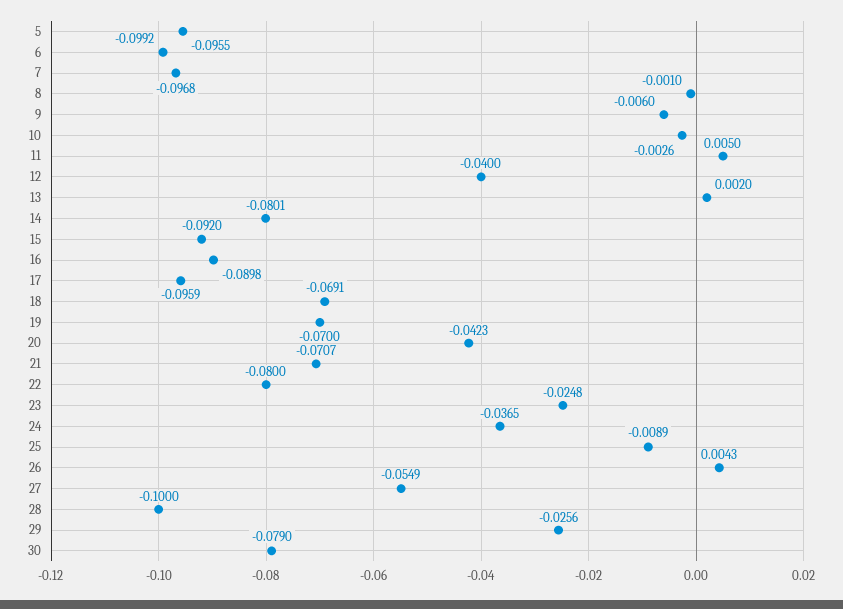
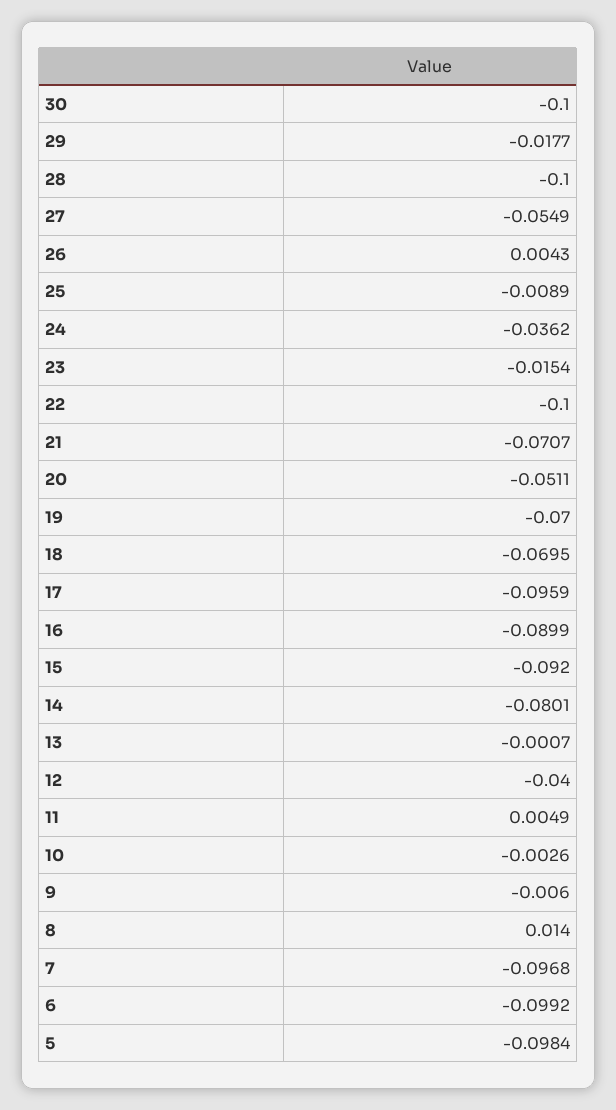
5: -0.0955 -> -0.0984
8: -0.001 -> 0.014
11: 0.005 -> 0.0049
13: 0.002 -> -0.0007
16: -0.0898 -> -0.0899
18: -0.0691 -> -0.0695
20: -0.0423 -> -0.0511
22: -0.08 -> -0.1
23: -0.0248 -> -0.0154
24: -0.0365 -> -0.0362
29: -0.0256 -> -0.0177
30: -0.079 -> -0.1

